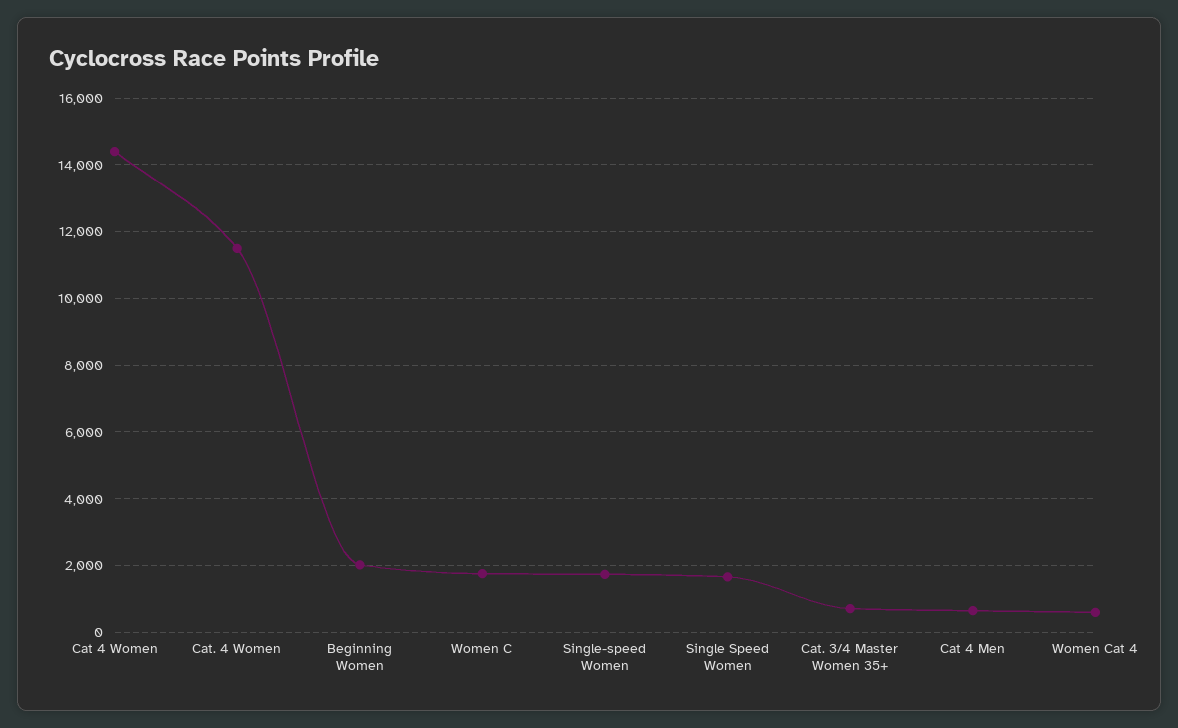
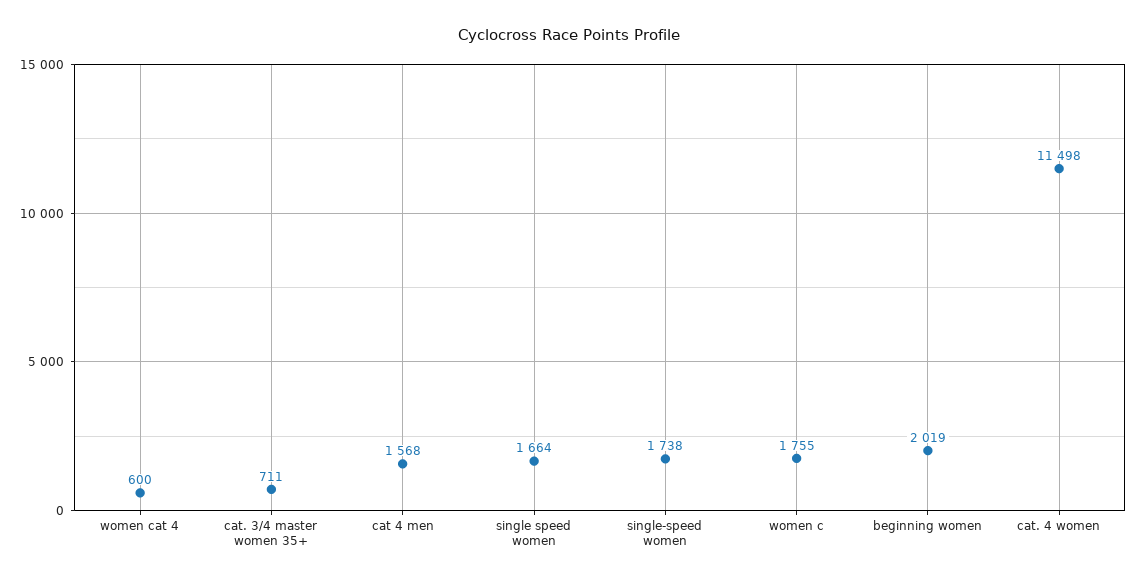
Cat 4 Women: 14400 -> none
Cat 4 Men: 600 -> 1568

